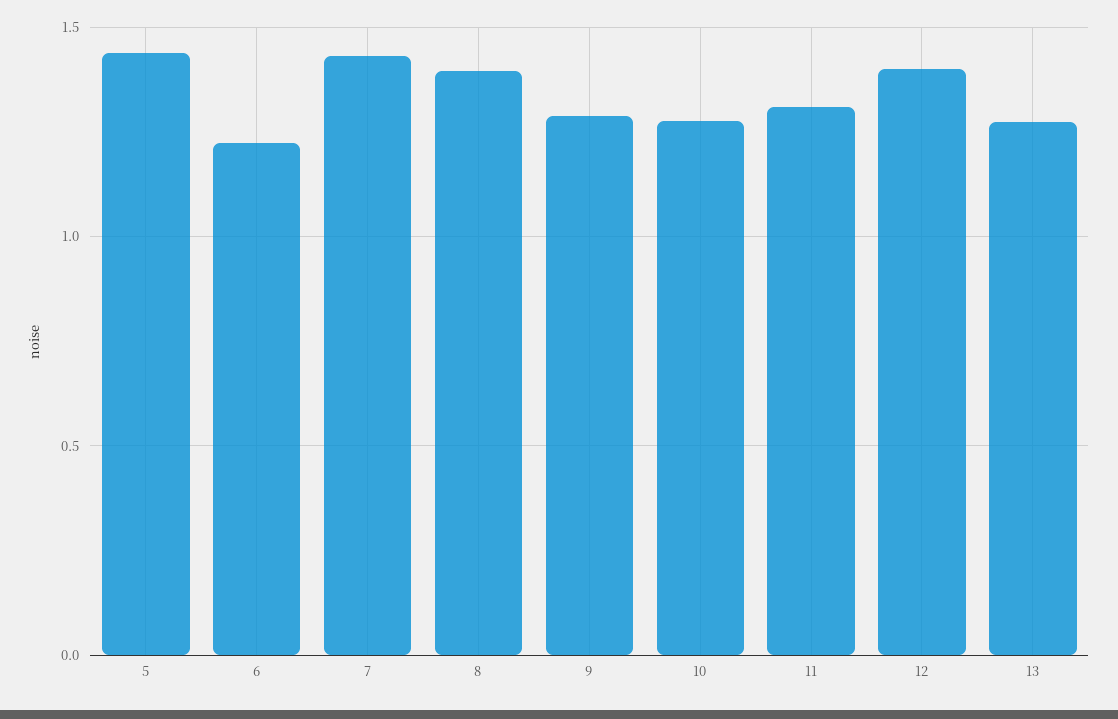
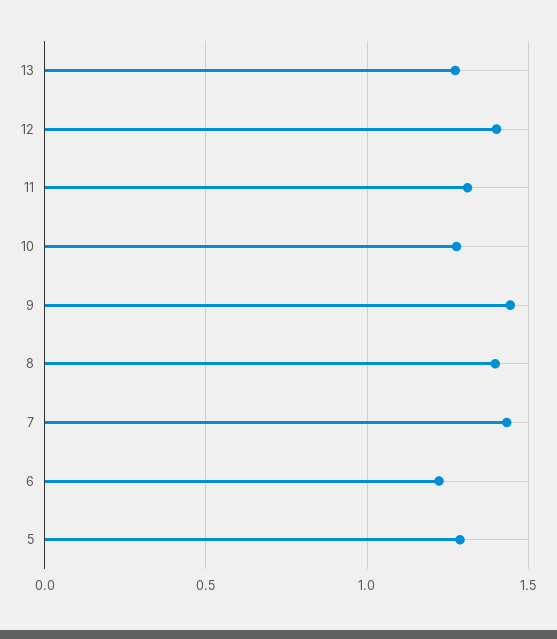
5: 1.45 -> 1.3
9: 1.3 -> 1.45

